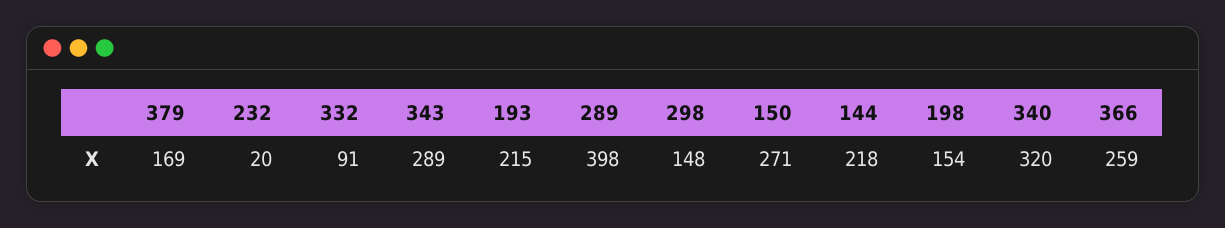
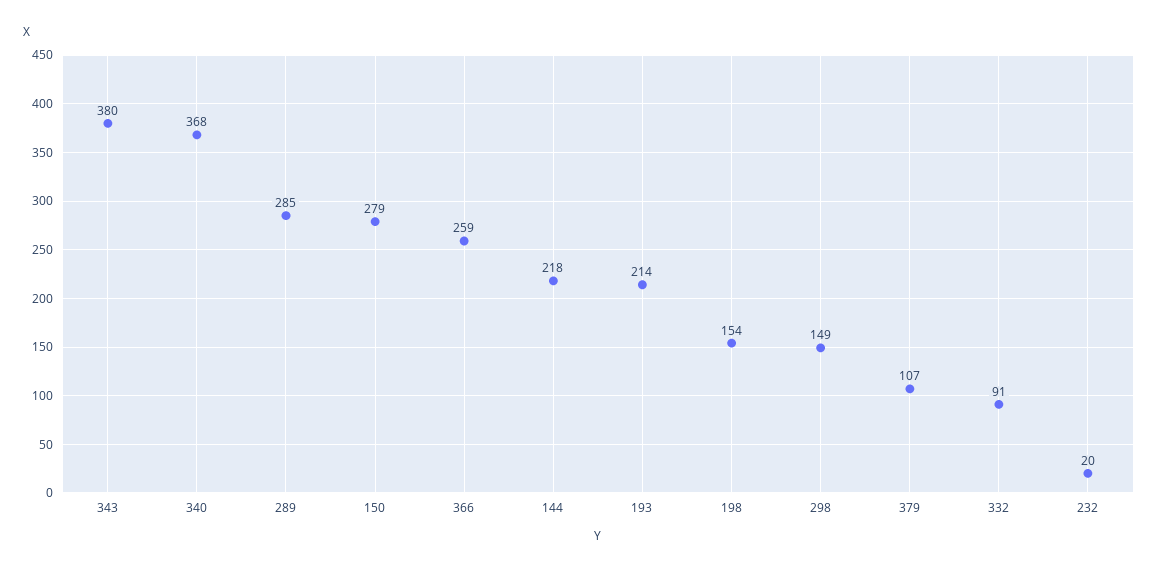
379: 169 -> 107
343: 289 -> 380
193: 215 -> 214
289: 398 -> 285
298: 148 -> 149
150: 271 -> 279
340: 320 -> 368

